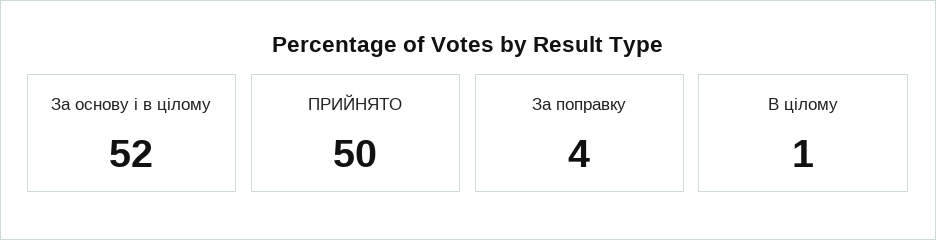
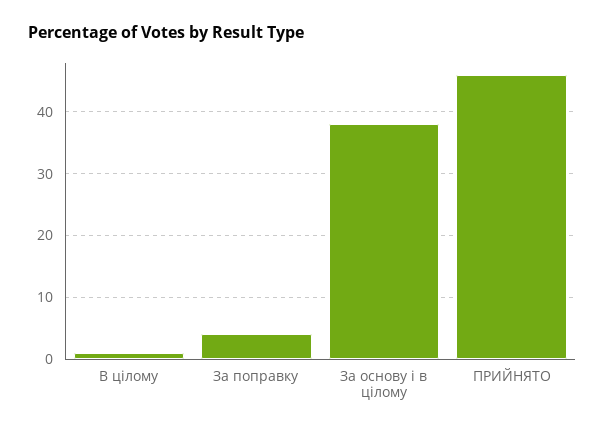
За основу і в цілому: 52 -> 38
ПРИЙНЯТО: 50 -> 46

